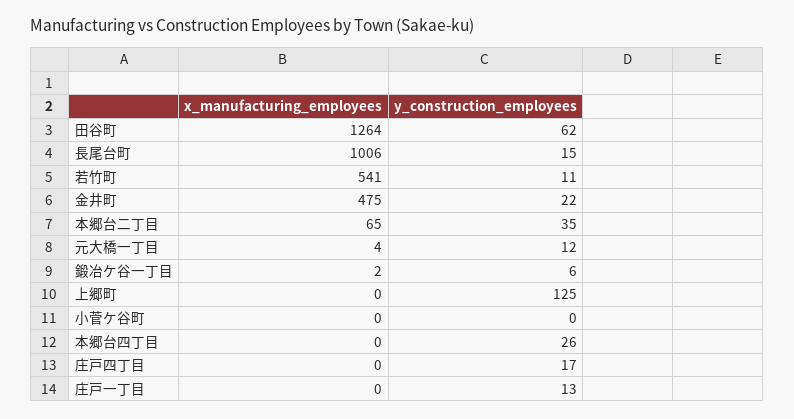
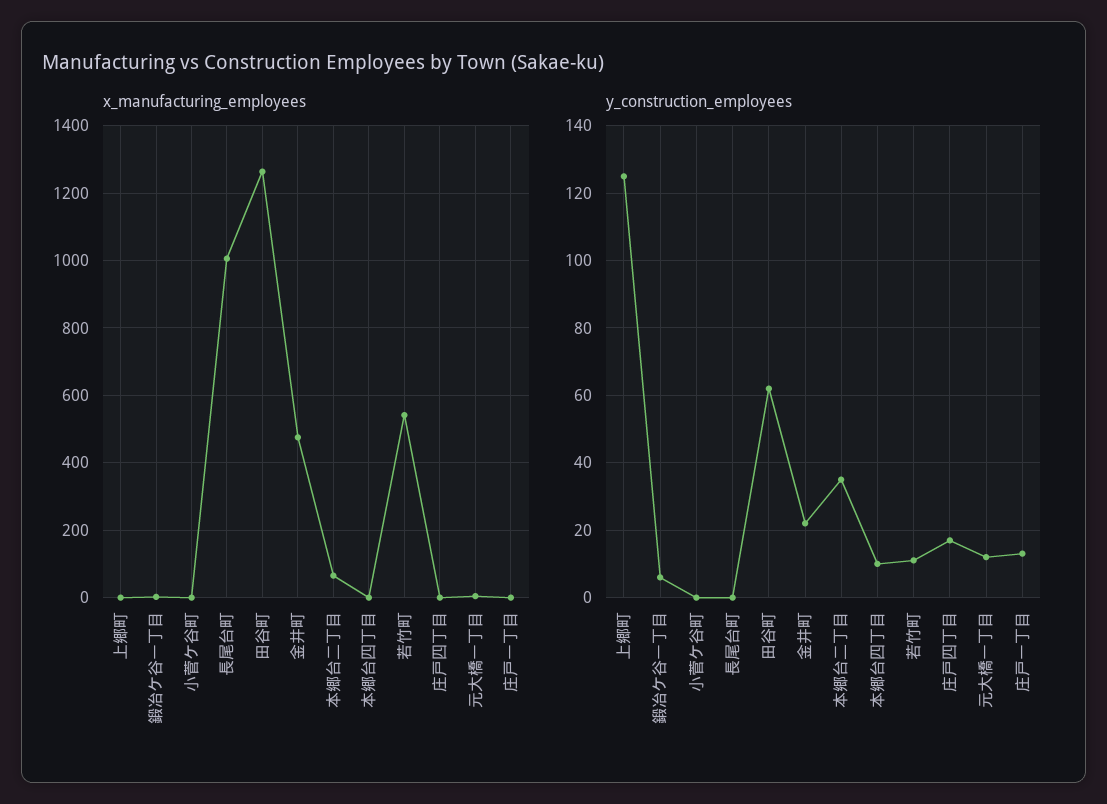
y_construction_employees, 長尾台町: 15 -> 0
y_construction_employees, 本郷台四丁目: 26 -> 10

